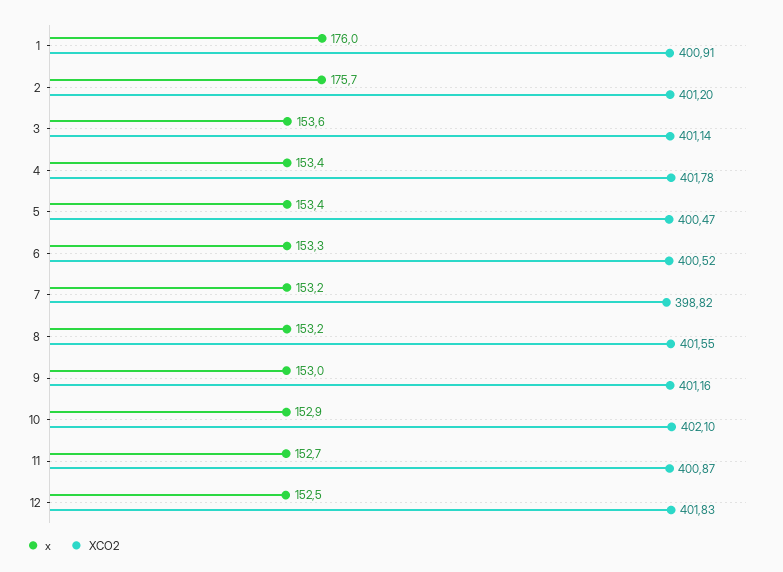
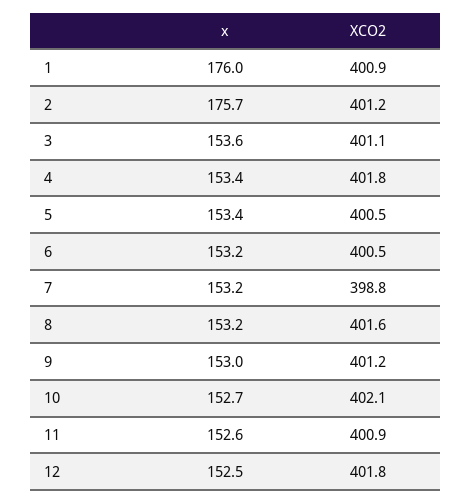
x, 6: 153.3 -> 153.2
x, 10: 152.9 -> 152.7
x, 11: 152.7 -> 152.6

